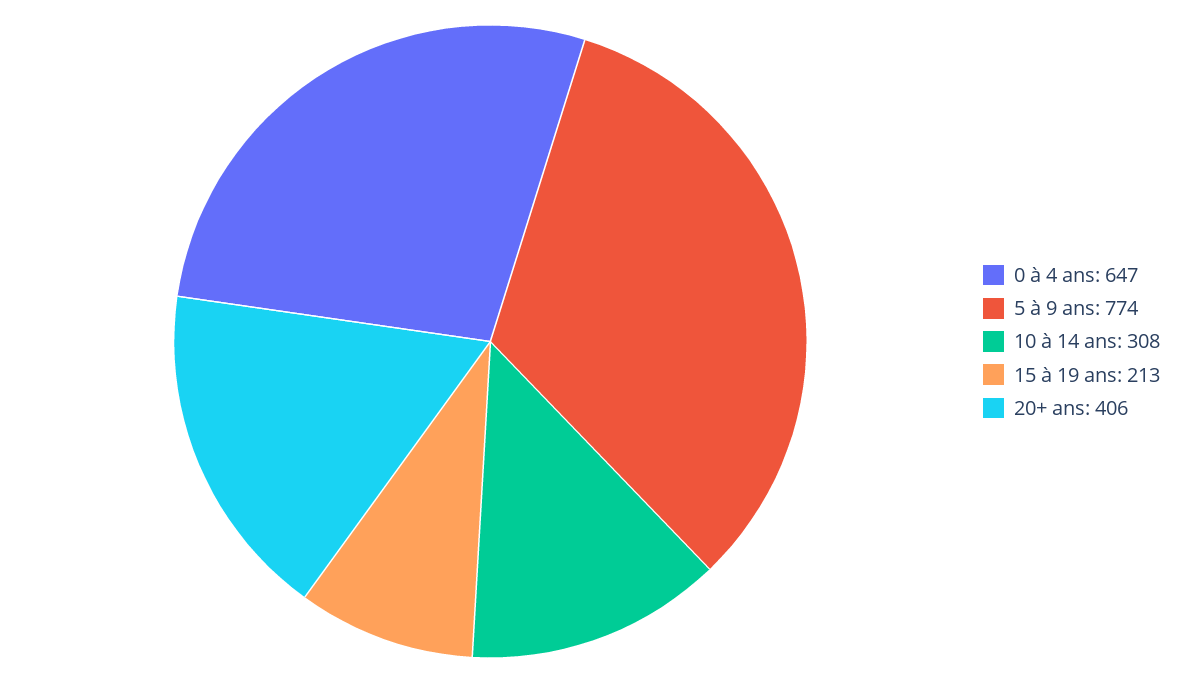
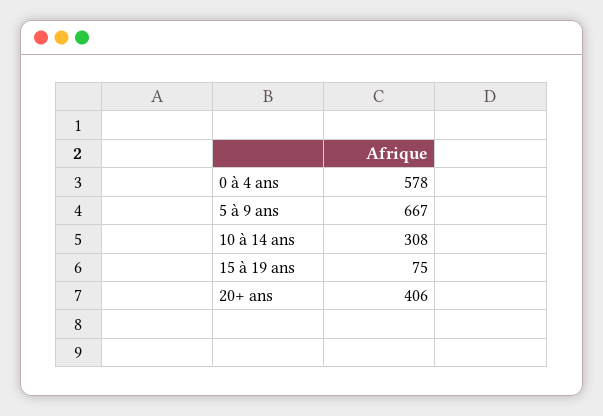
0 à 4 ans: 647 -> 578
5 à 9 ans: 774 -> 667
15 à 19 ans: 213 -> 75

